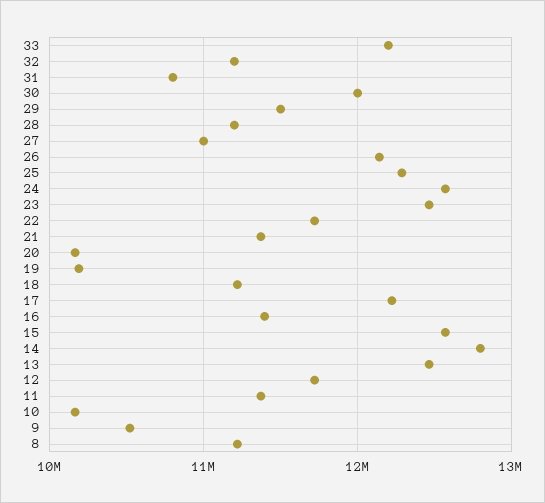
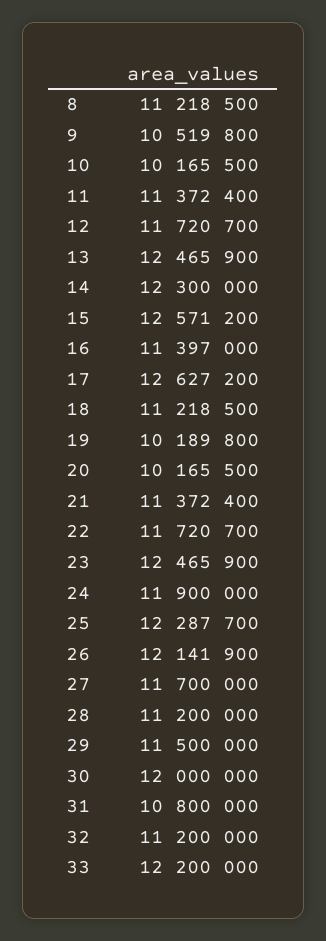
27: 11000000 -> 11700000
24: 12600000 -> 11900000
17: 12200000 -> 12627200
14: 12800000 -> 12300000

